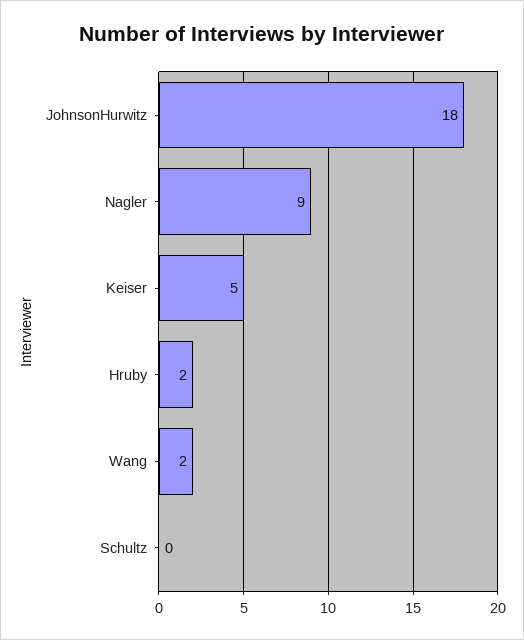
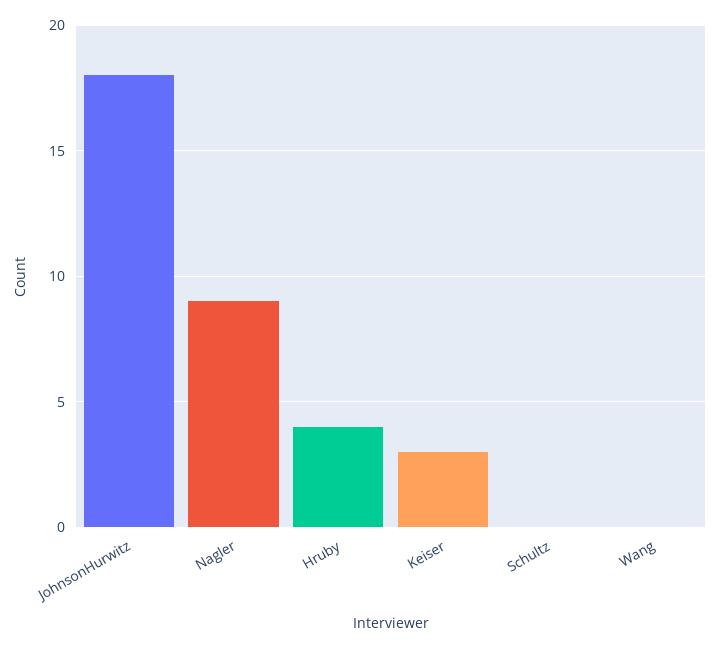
Keiser: 5 -> 3
Hruby: 2 -> 4
Wang: 2 -> 0

